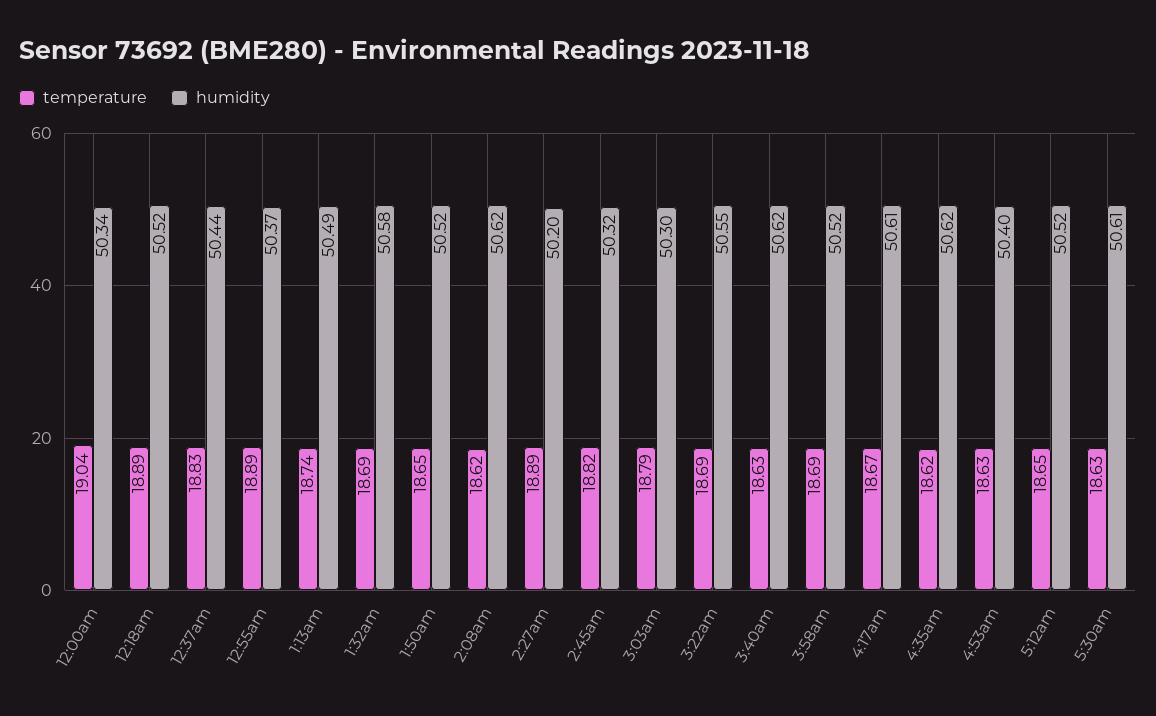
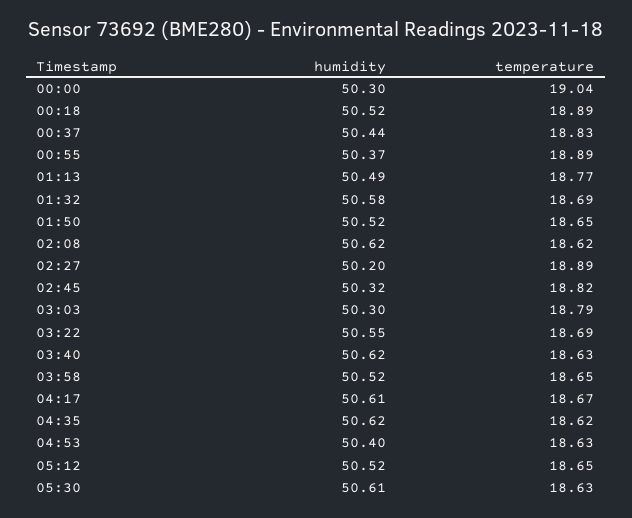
humidity, 12:00am: 50.34 -> 50.3
temperature, 1:13am: 18.74 -> 18.77
temperature, 3:58am: 18.69 -> 18.65

